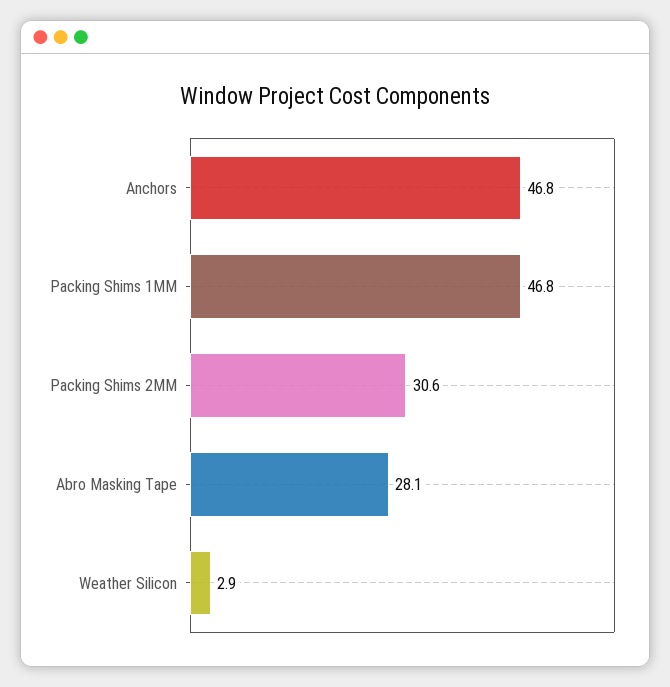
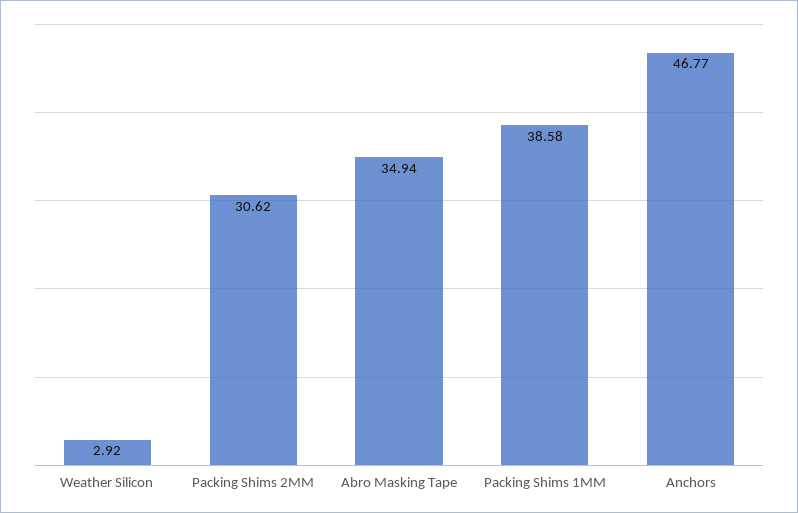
Packing Shims 1MM: 46.8 -> 38.58
Abro Masking Tape: 28.1 -> 34.94

